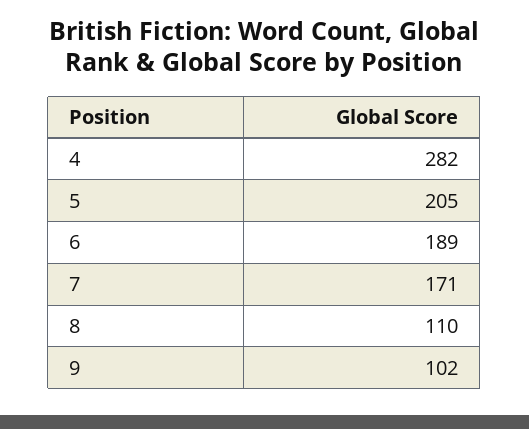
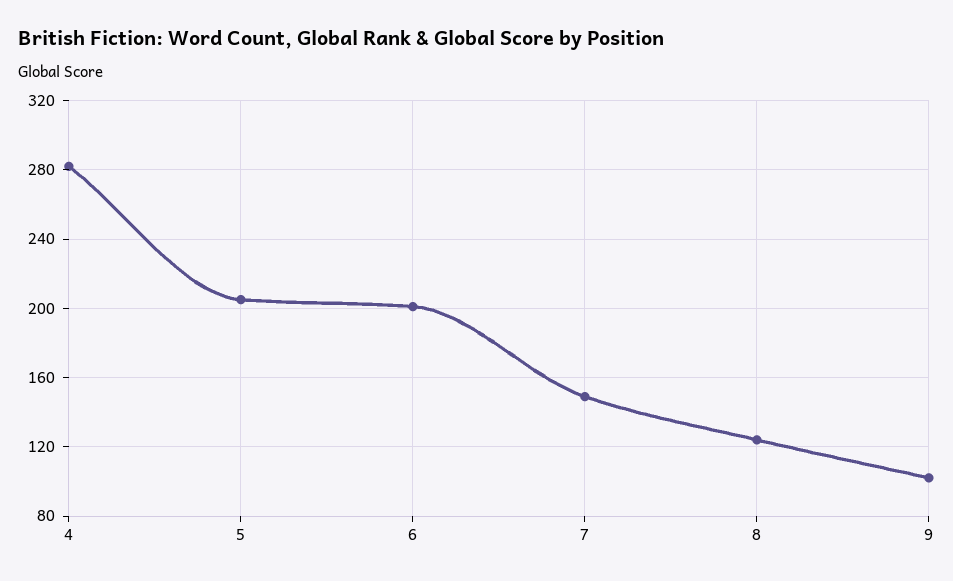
6: 189 -> 200
7: 171 -> 150
8: 110 -> 125

